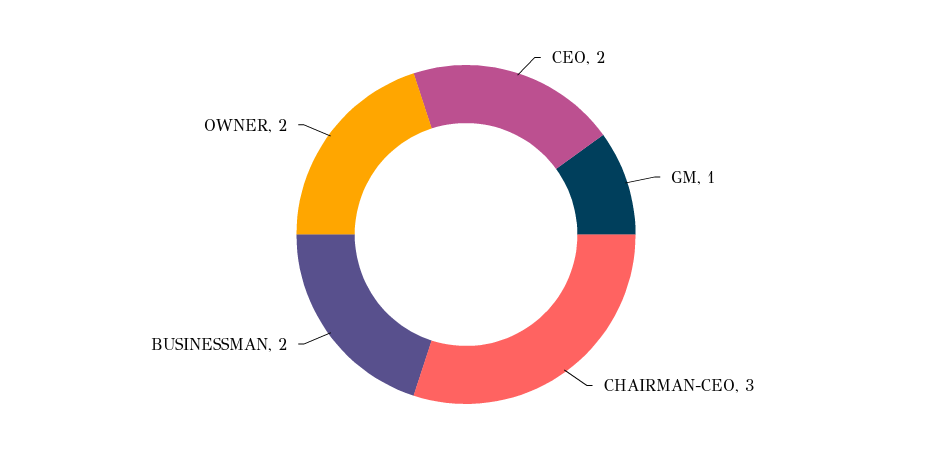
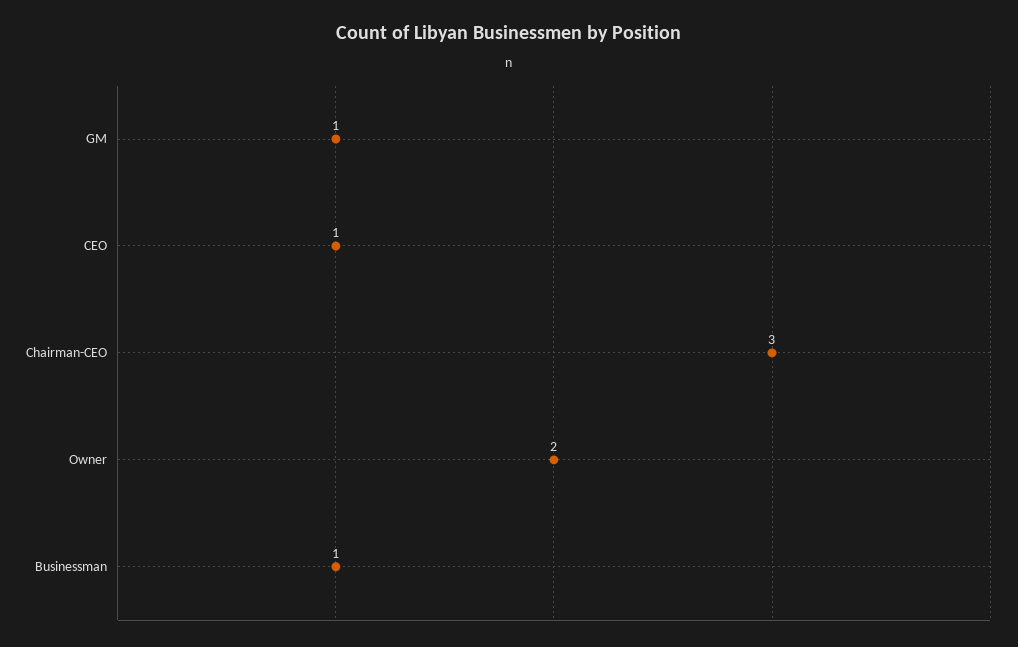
CEO: 2 -> 1
BUSINESSMAN: 2 -> 1

